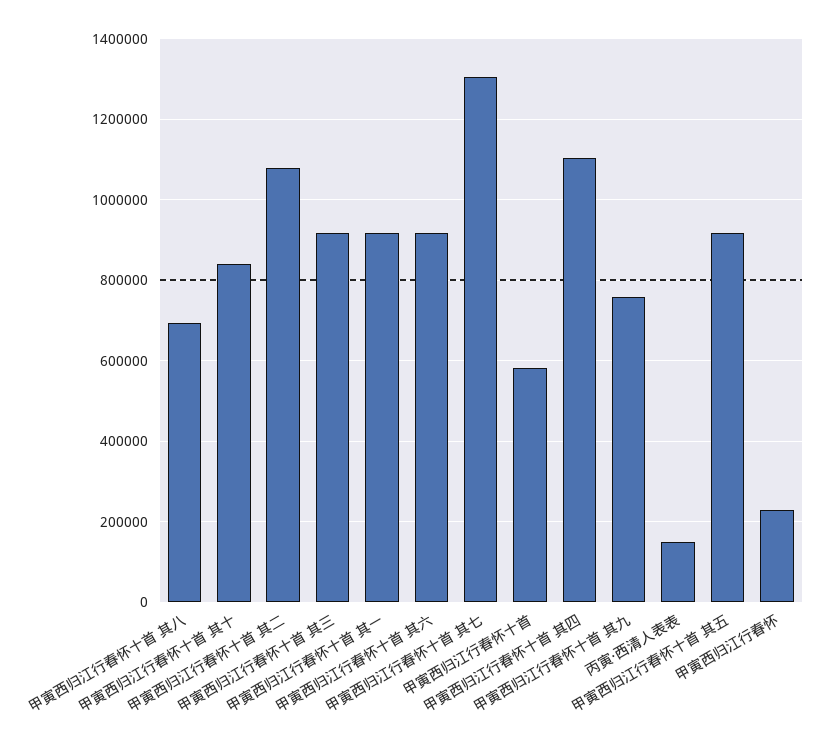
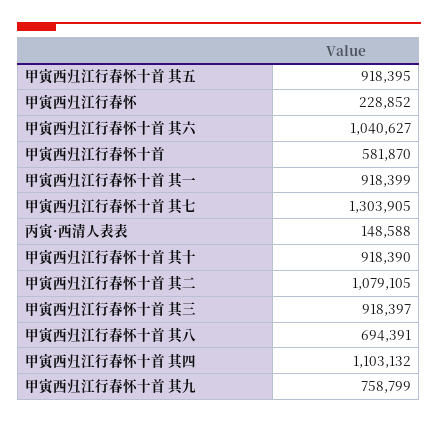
甲寅西归江行春怀十首 其十: 840000 -> 918390
甲寅西归江行春怀十首 其六: 920000 -> 1040627

